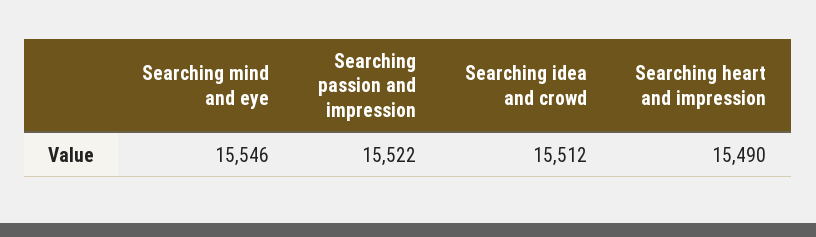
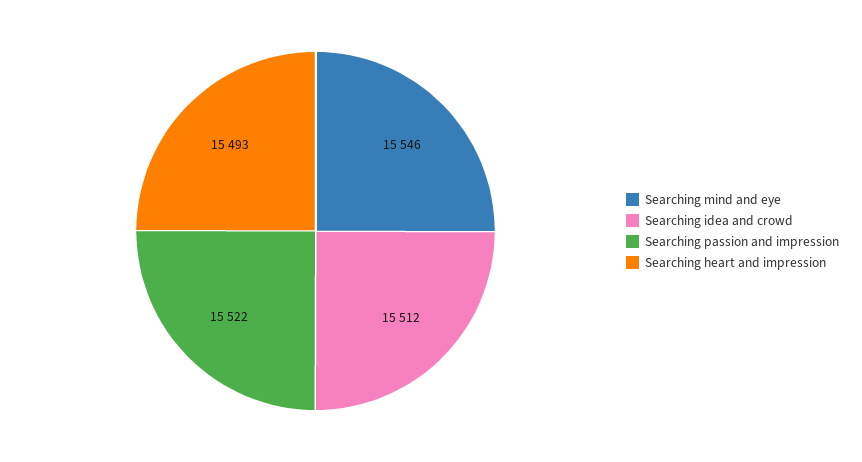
Searching heart and impression: 15490 -> 15493

